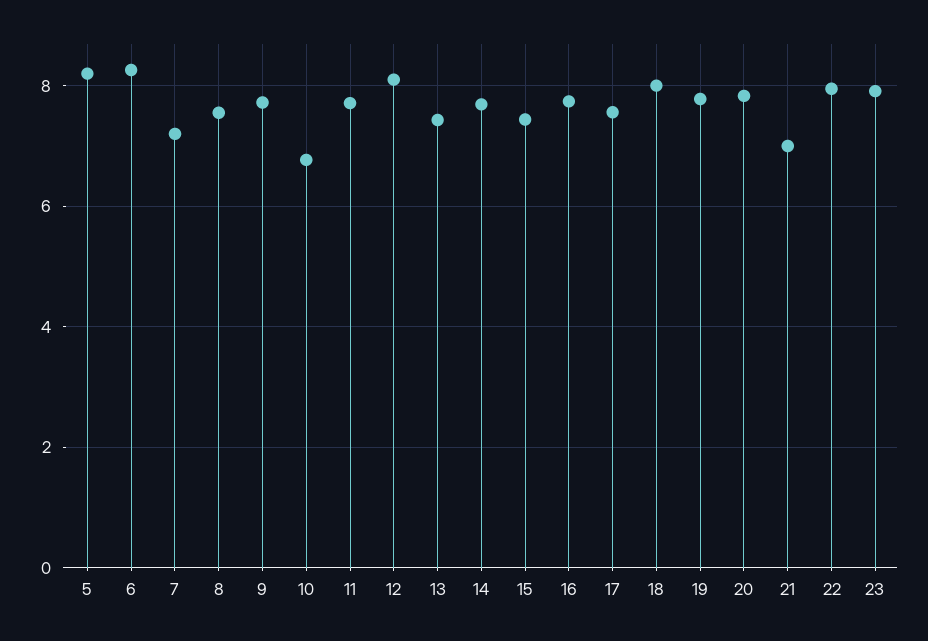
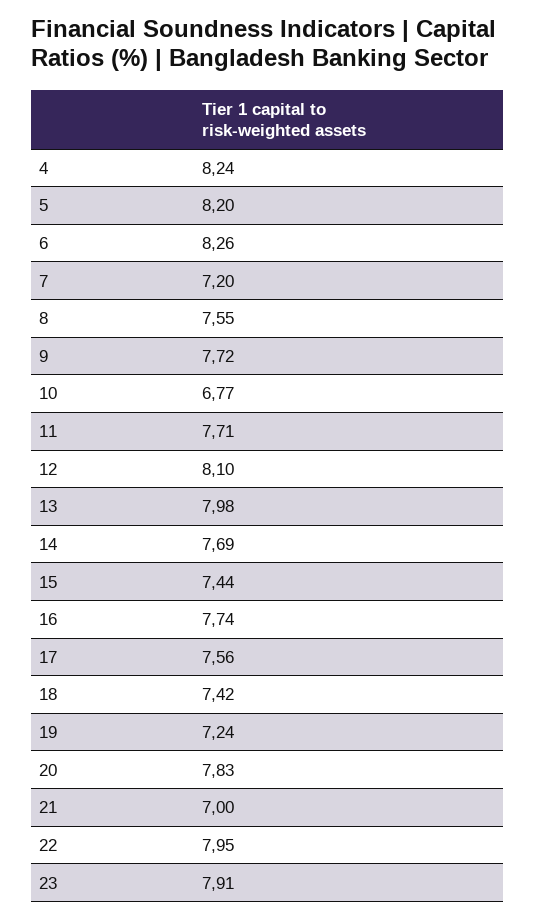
13: 7.4 -> 7.98
18: 8 -> 7.42
19: 7.8 -> 7.24
4: none -> 8.24

